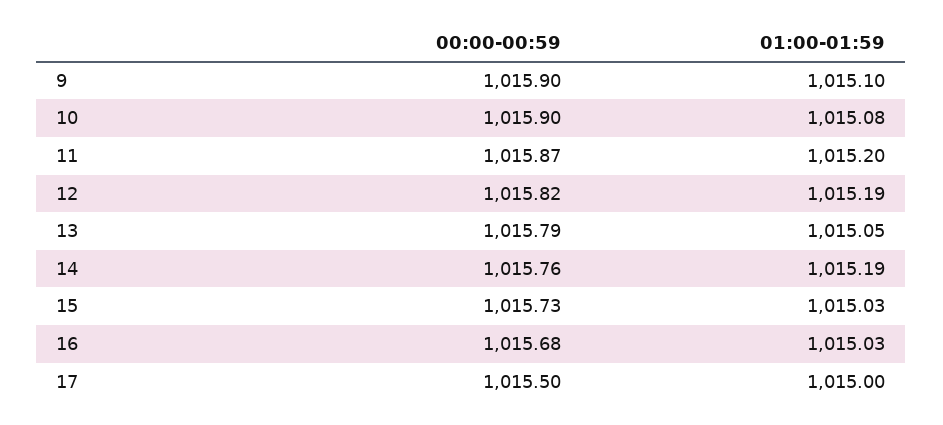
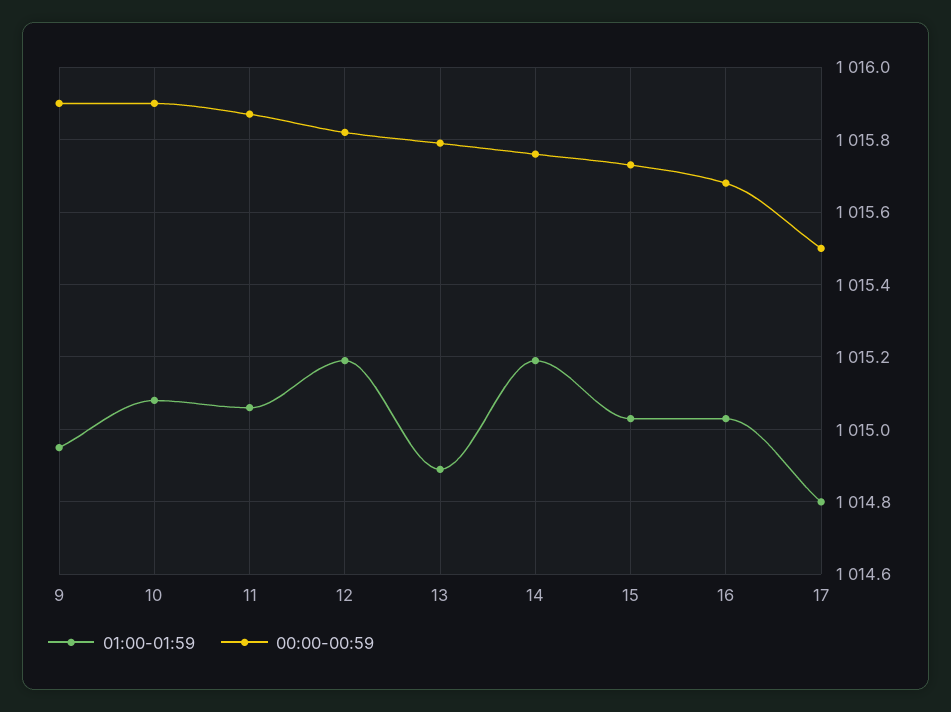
01:00-01:59, 9: 1015.1 -> 1014.95
01:00-01:59, 11: 1015.2 -> 1015.05
01:00-01:59, 13: 1015.05 -> 1014.9
01:00-01:59, 17: 1015 -> 1014.8

